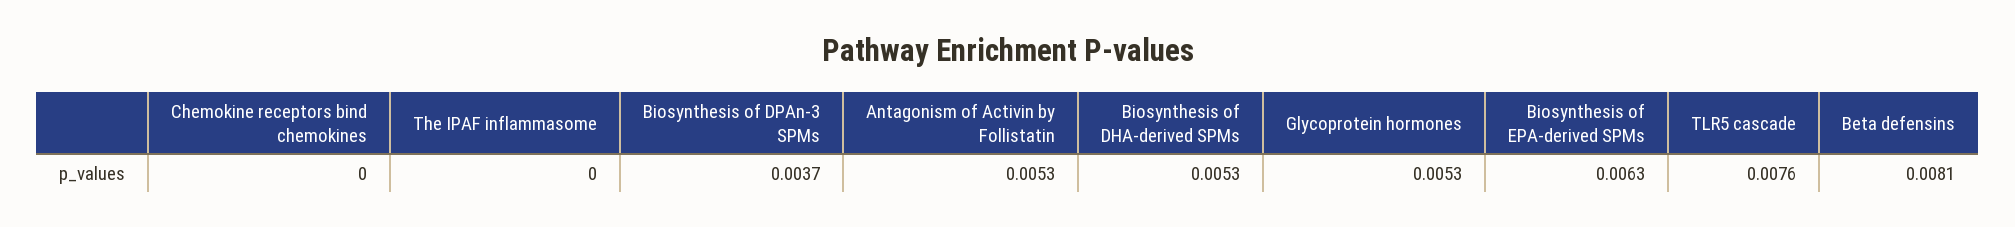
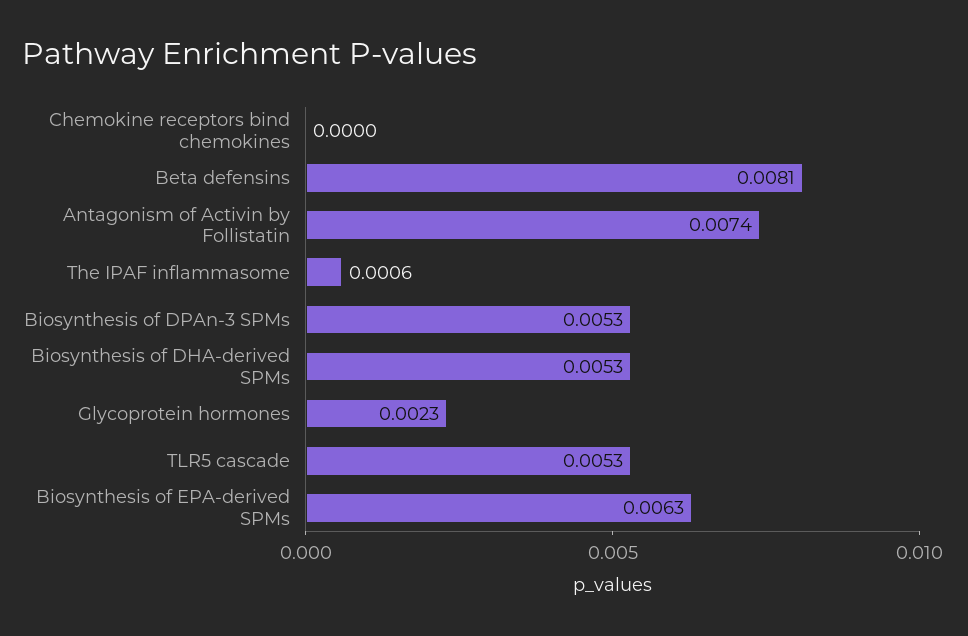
The IPAF inflammasome: 0 -> 0.0006
Biosynthesis of DPAn-3 SPMs: 0.0037 -> 0.0053
Antagonism of Activin by Follistatin: 0.0053 -> 0.0074
Glycoprotein hormones: 0.0053 -> 0.0023
TLR5 cascade: 0.0076 -> 0.0053

